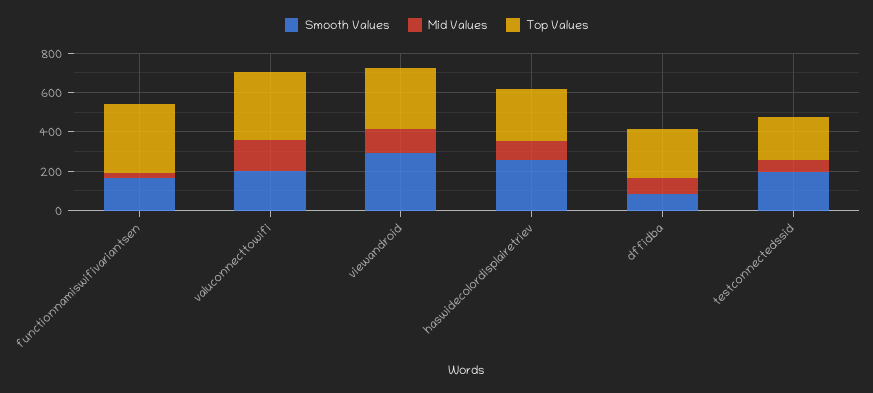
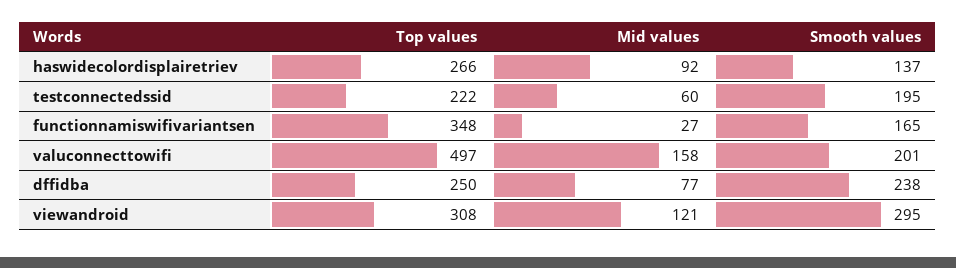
Top Values, valuconnecttowifi: 350 -> 497
Smooth Values, haswidecolordisplairetriev: 250 -> 137
Smooth Values, dffidba: 100 -> 238

